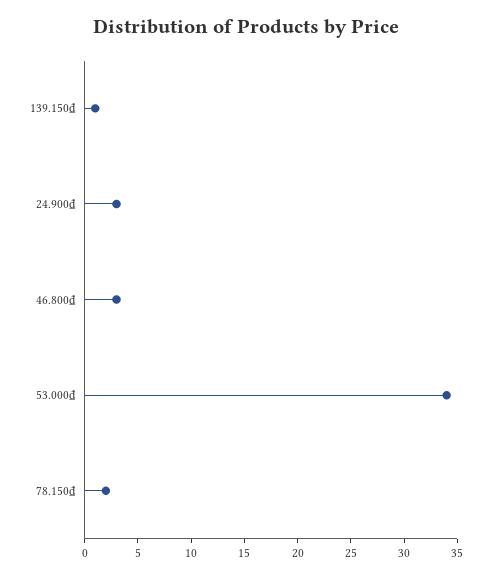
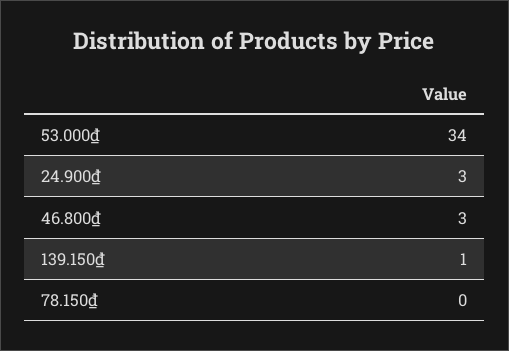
78.150₫: 2 -> 0

